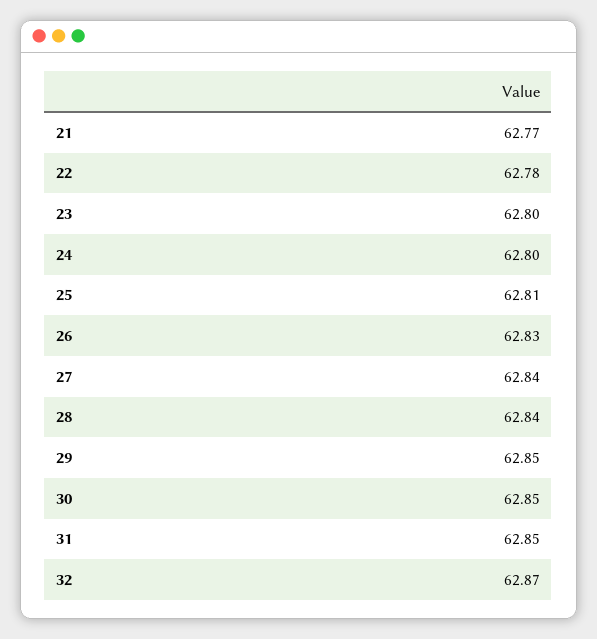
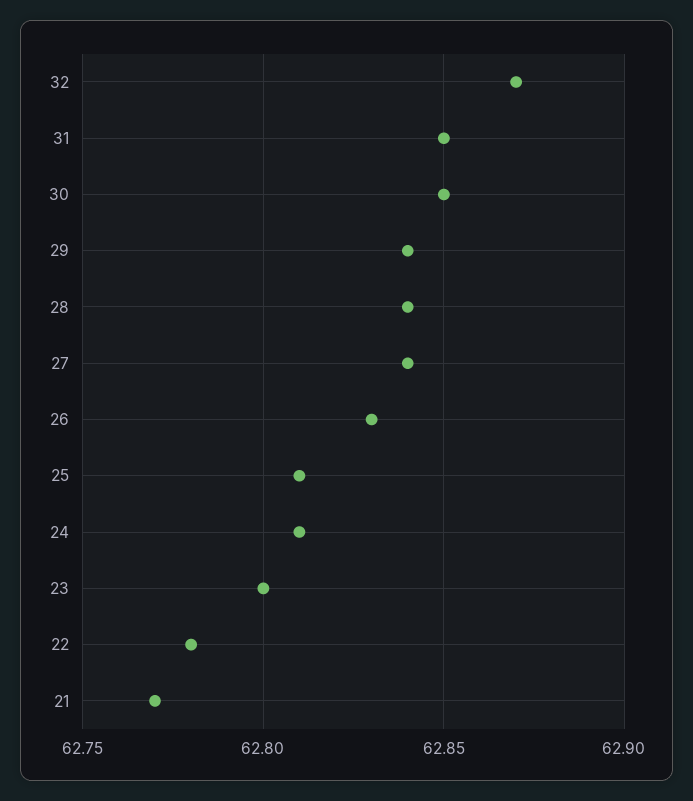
24: 62.8 -> 62.81
29: 62.85 -> 62.84

